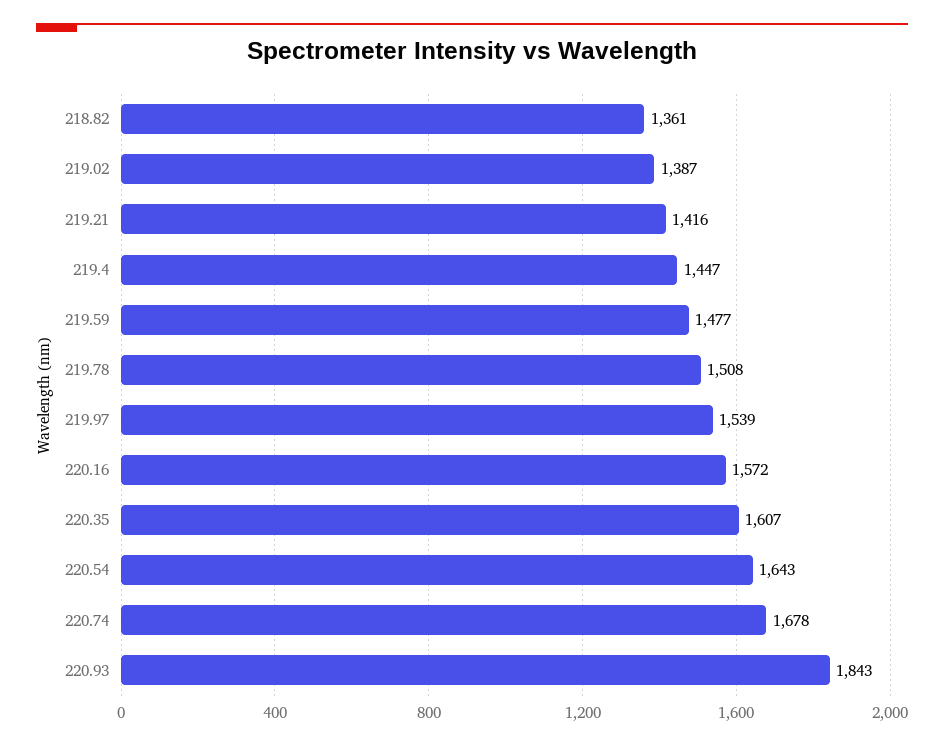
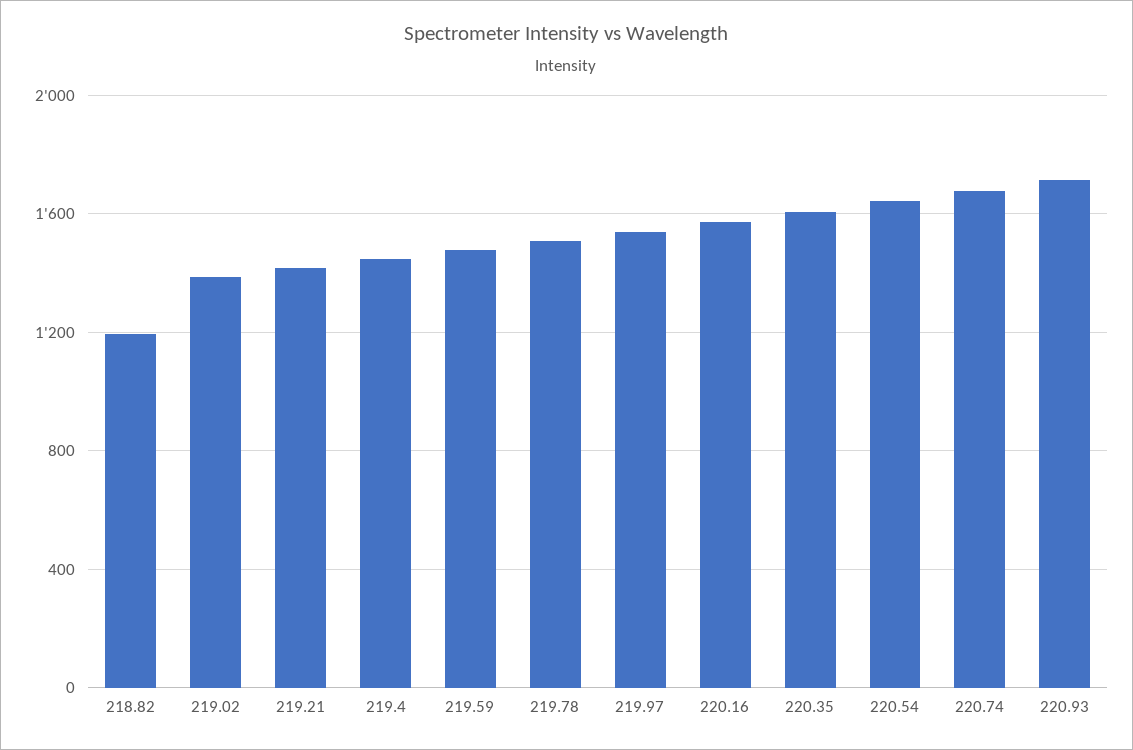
218.82: 1361 -> 1200
220.93: 1843 -> 1700

